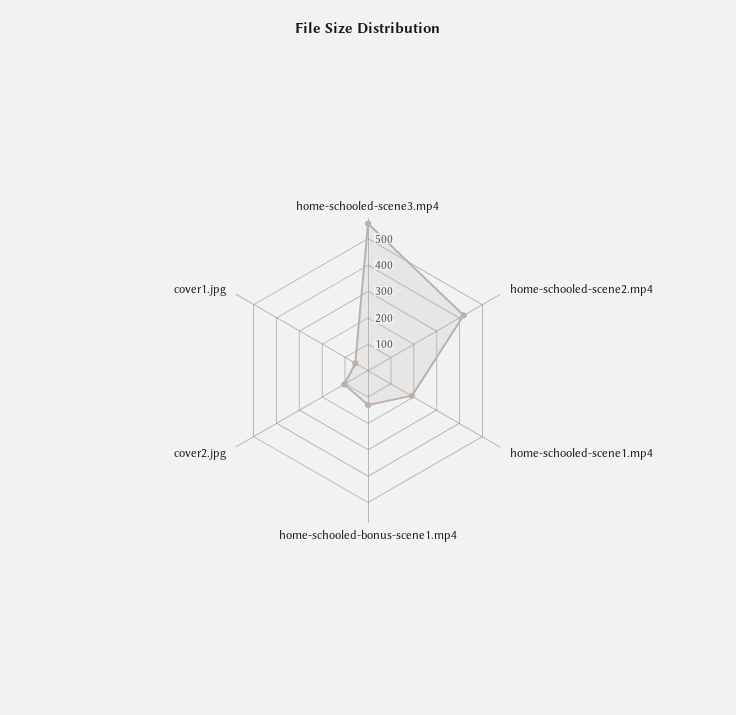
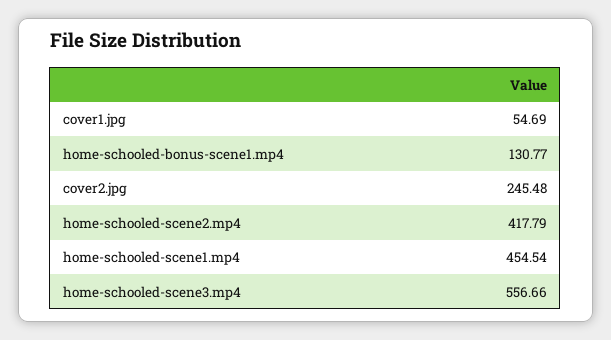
home-schooled-scene1.mp4: 200 -> 454.54
cover2.jpg: 100 -> 245.48

